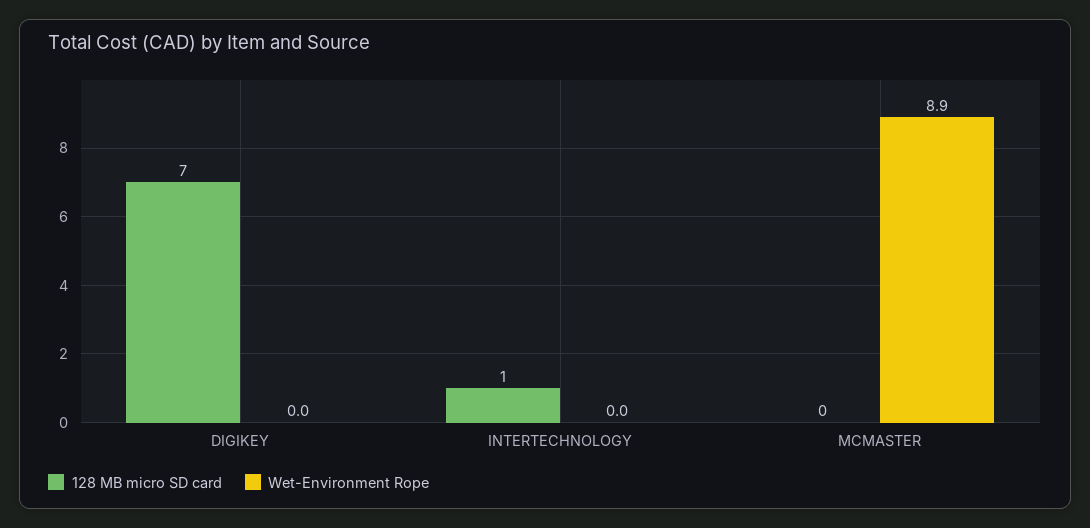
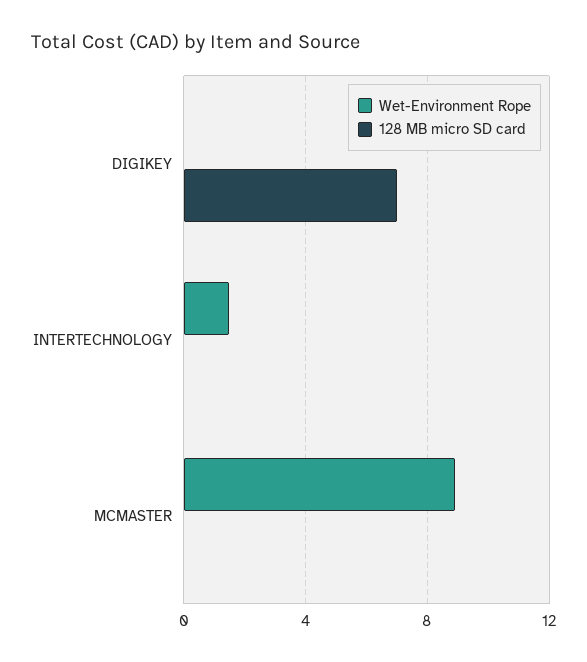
128 MB micro SD card, INTERTECHNOLOGY: 1 -> 0
Wet-Environment Rope, INTERTECHNOLOGY: 0 -> 1.5

